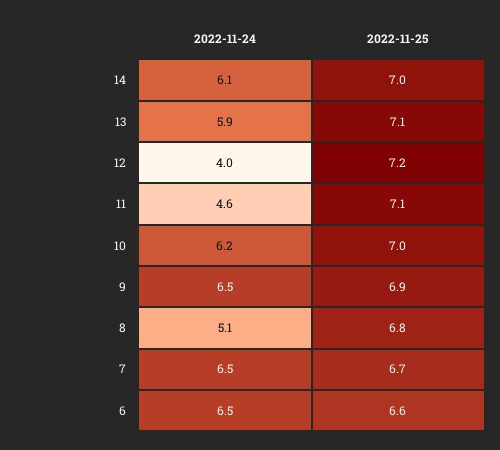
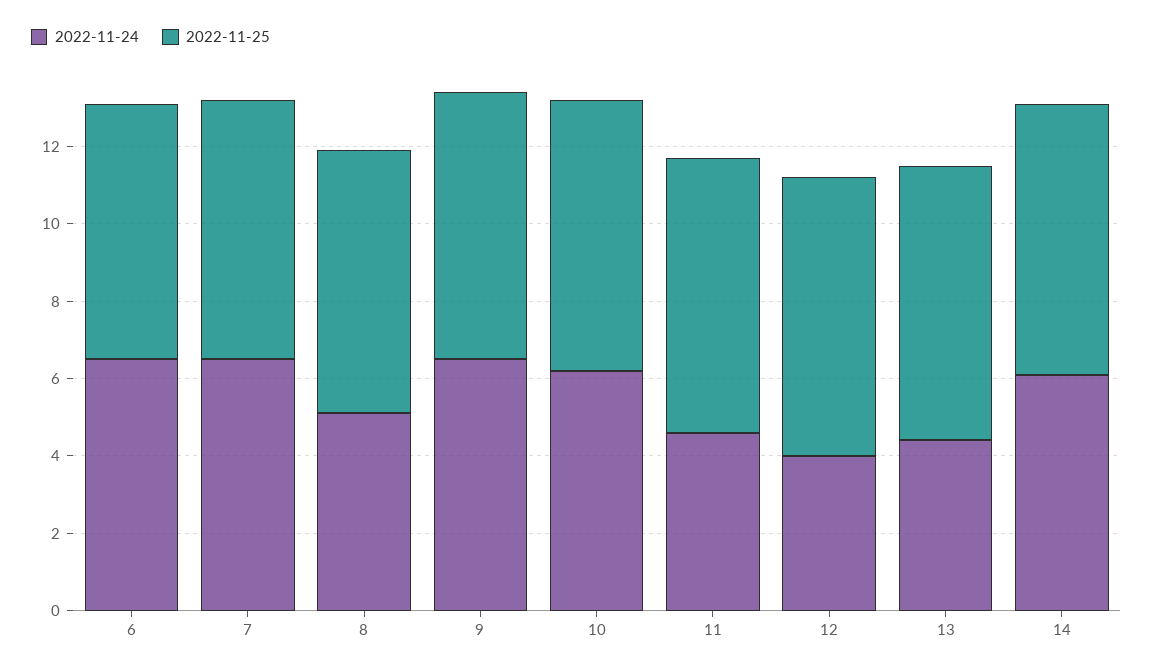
2022-11-24, 13: 5.9 -> 4.5

